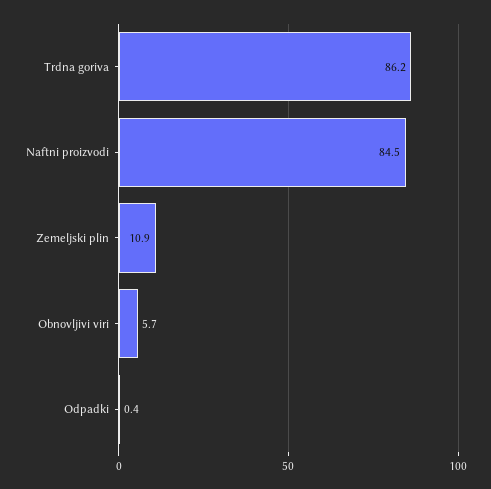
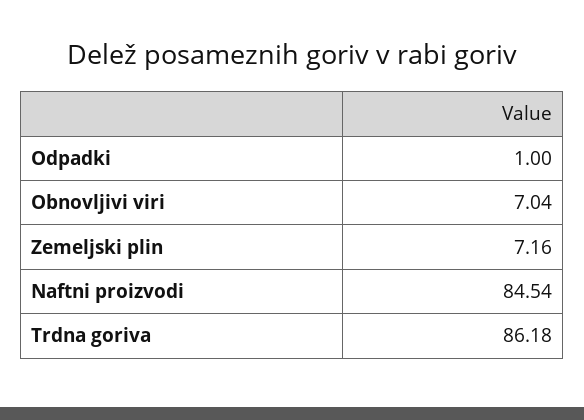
Zemeljski plin: 10.9 -> 7.16
Obnovljivi viri: 5.7 -> 7.04
Odpadki: 0.4 -> 1

